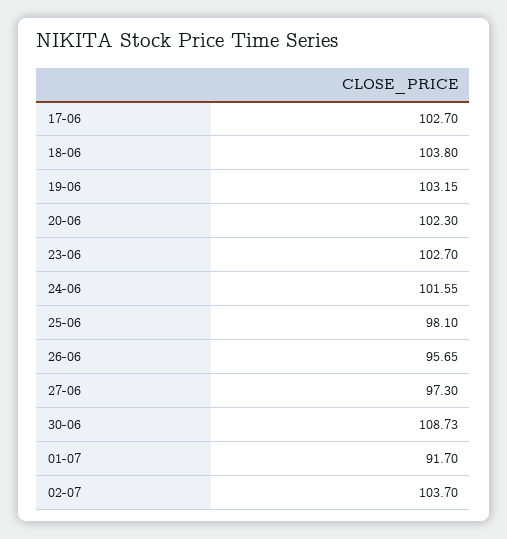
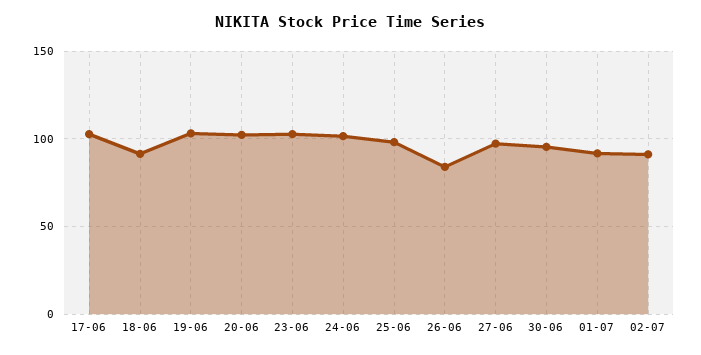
18-06: 103.8 -> 90
26-06: 95.65 -> 85
30-06: 108.73 -> 95
02-07: 103.7 -> 90

